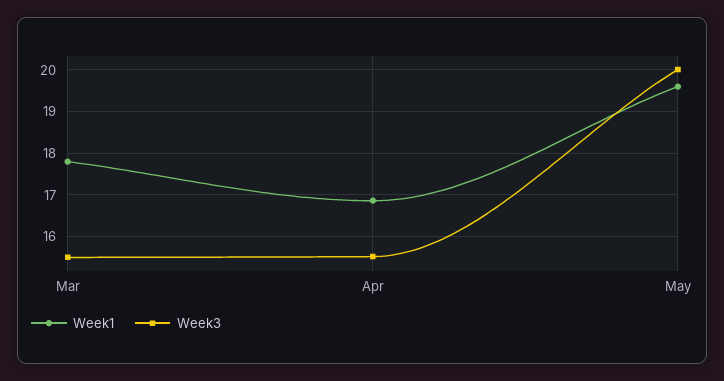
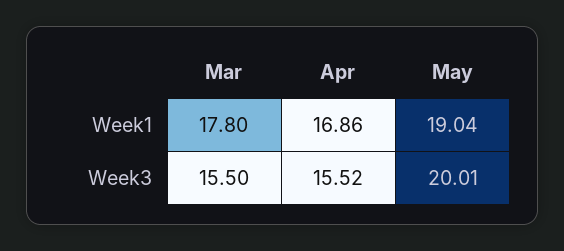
Week1, May: 19.6 -> 19.04

